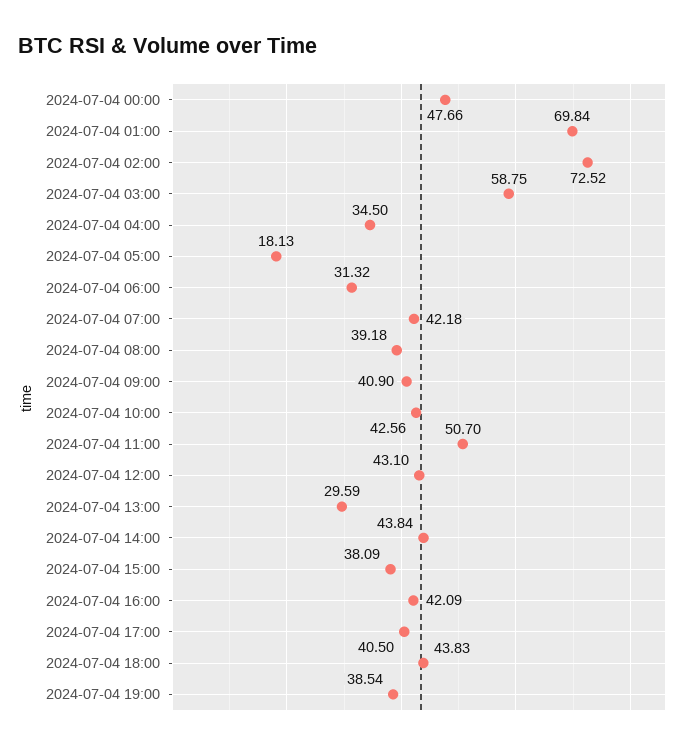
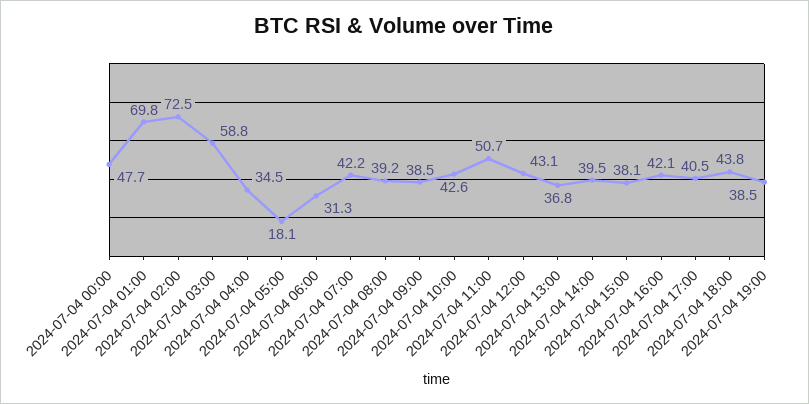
2024-07-04 09:00: 40.9 -> 38.5
2024-07-04 13:00: 29.59 -> 36.8
2024-07-04 14:00: 43.84 -> 39.5

